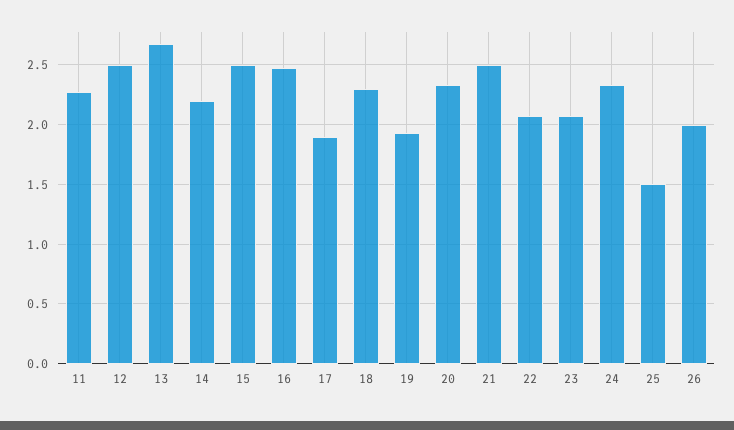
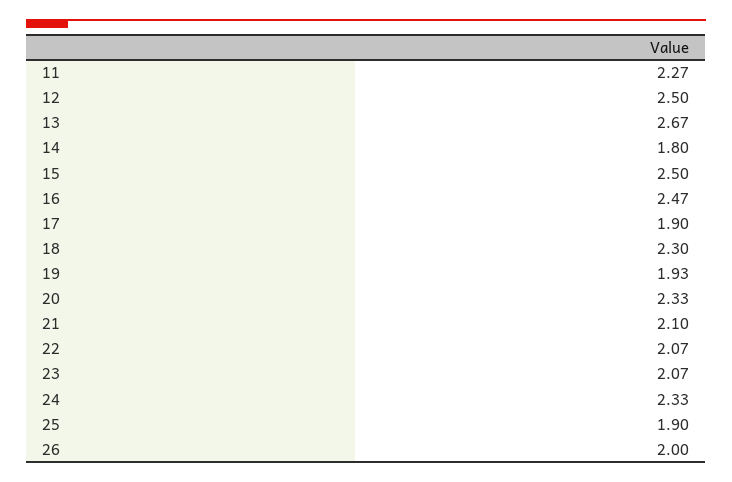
14: 2.2 -> 1.8
21: 2.5 -> 2.1
25: 1.5 -> 1.9

